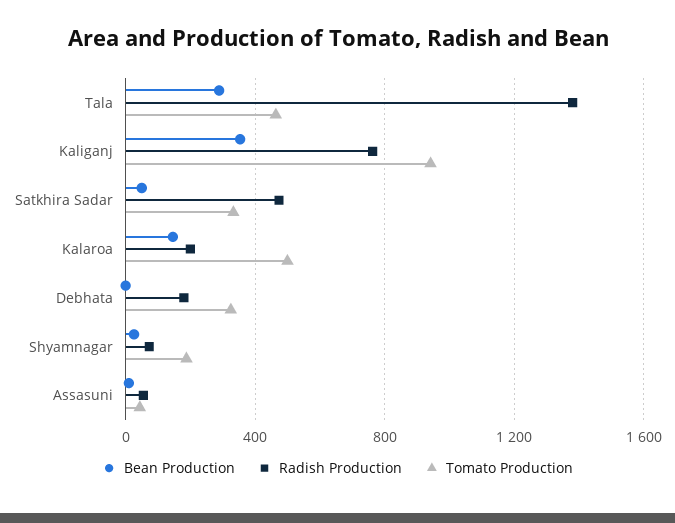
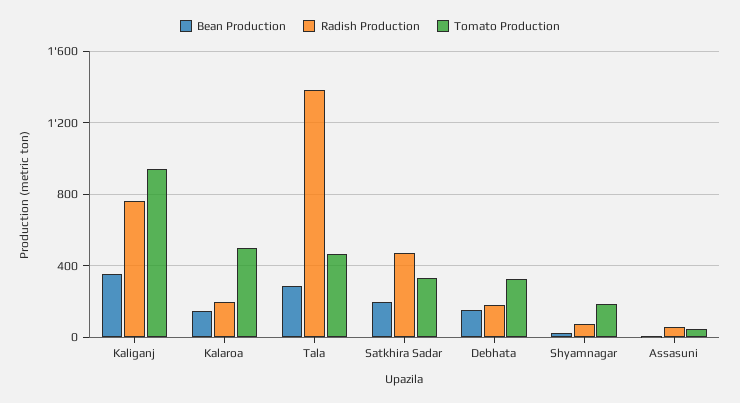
Bean Production, Satkhira Sadar: 50 -> 200
Bean Production, Debhata: 0 -> 150

